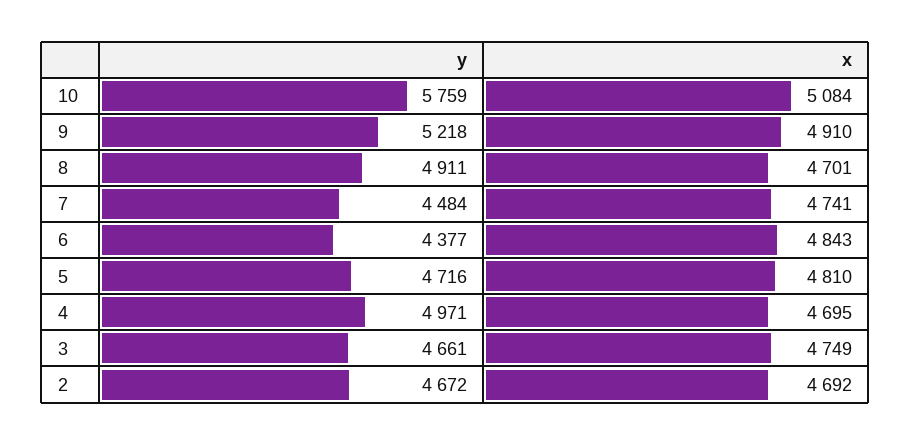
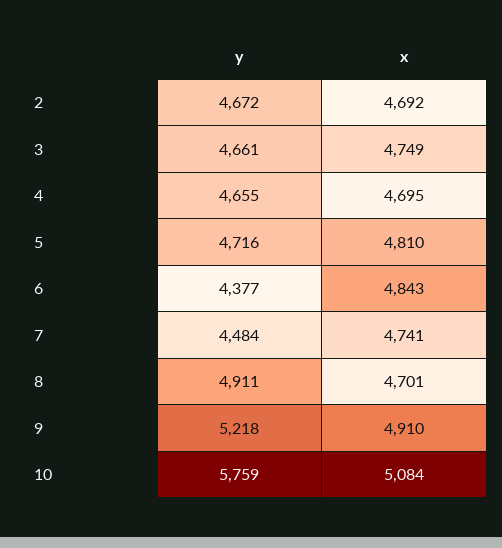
y, 4: 4971 -> 4655

